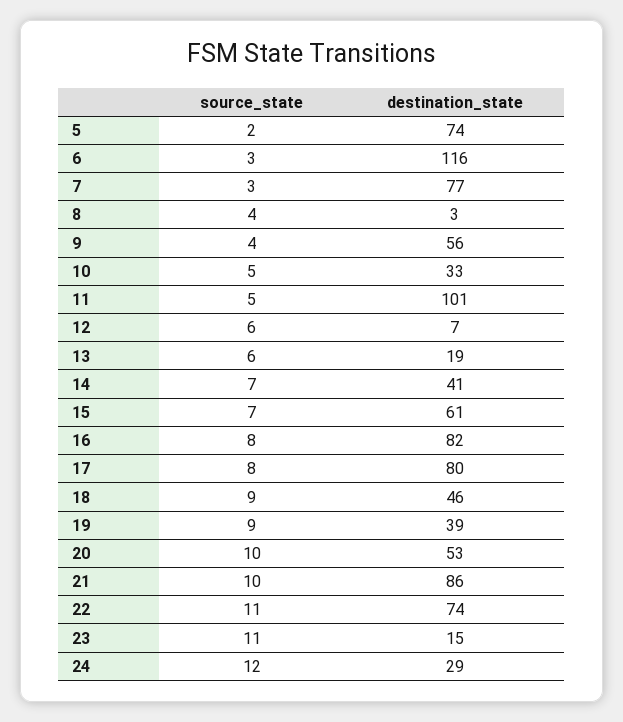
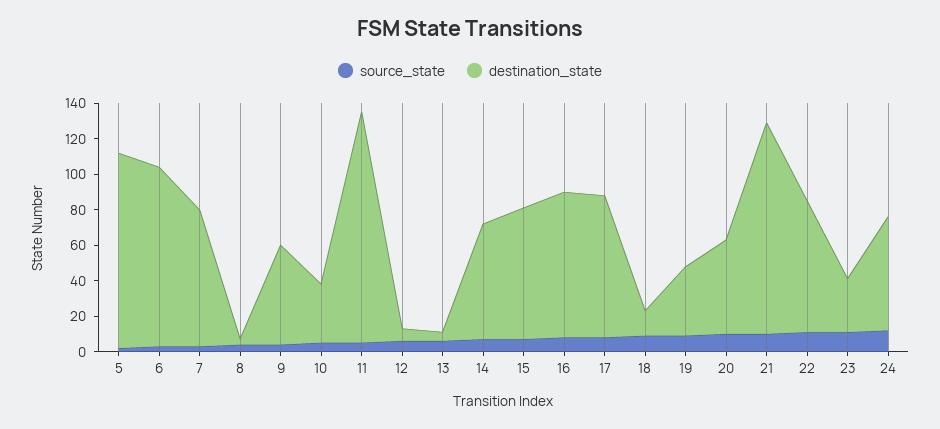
destination_state, 5: 74 -> 110
destination_state, 6: 116 -> 100
destination_state, 11: 101 -> 130
destination_state, 13: 19 -> 5
destination_state, 14: 41 -> 65
destination_state, 15: 61 -> 75
destination_state, 18: 46 -> 15
destination_state, 21: 86 -> 120
destination_state, 23: 15 -> 30
destination_state, 24: 29 -> 65

